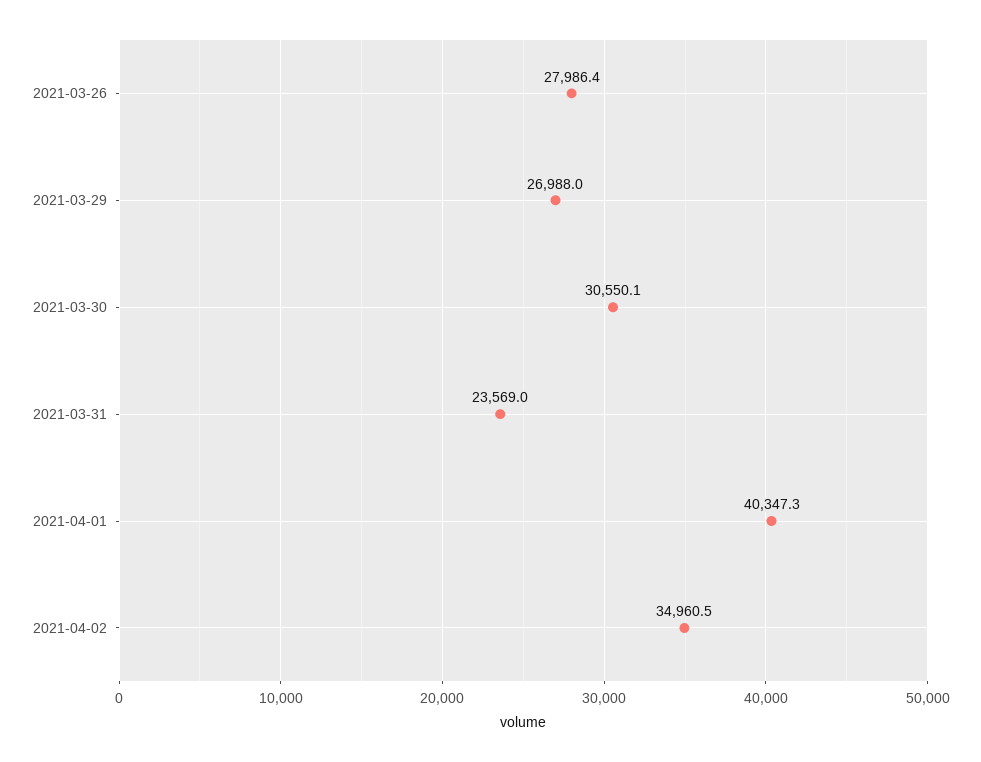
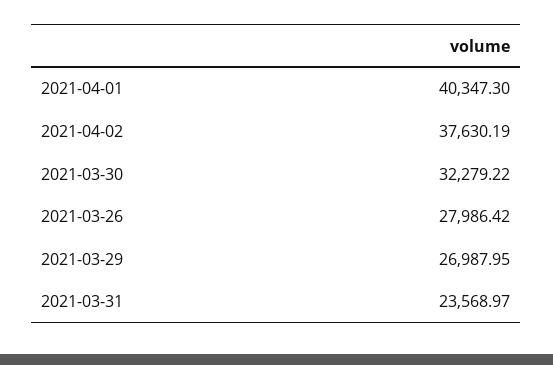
2021-03-30: 30550.1 -> 32279.22
2021-04-02: 34960.5 -> 37630.19

